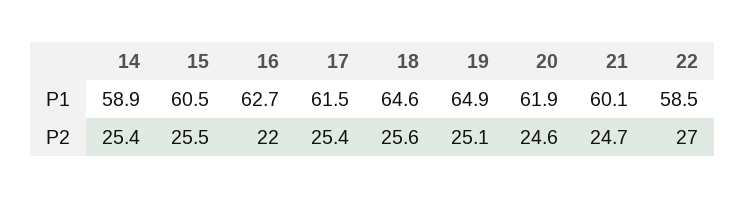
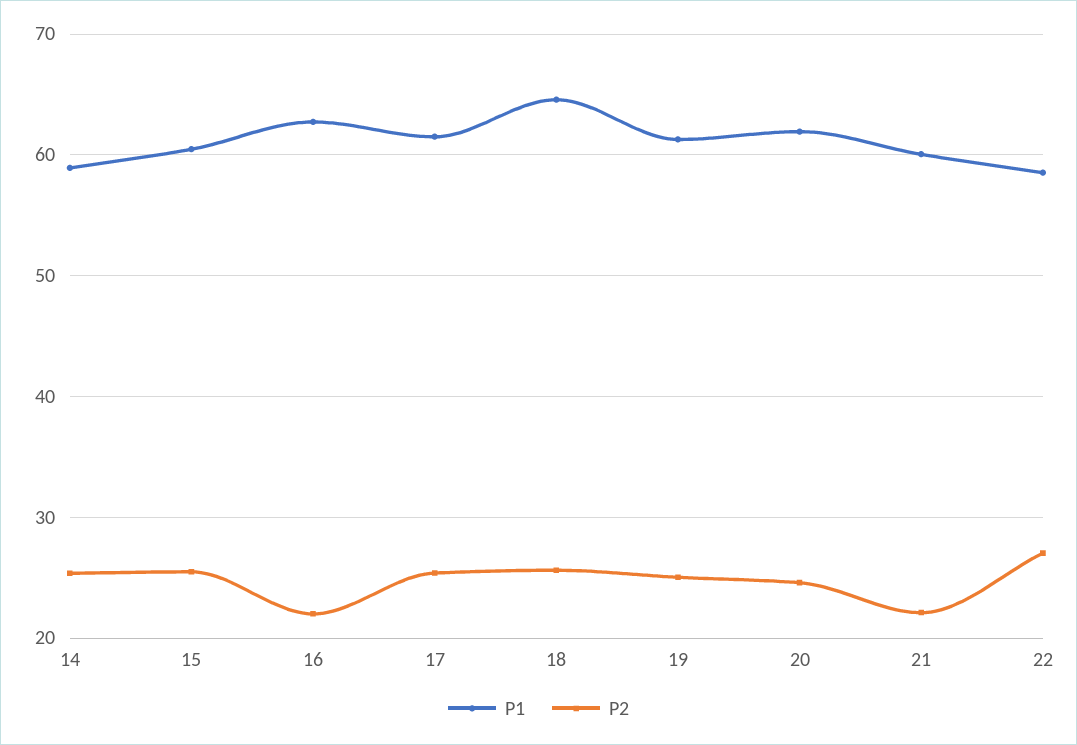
P1, 19: 64.9 -> 61
P2, 21: 24.7 -> 22

